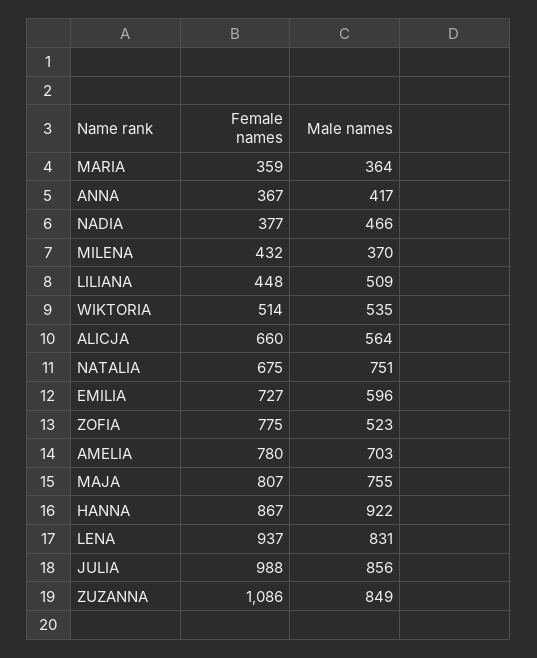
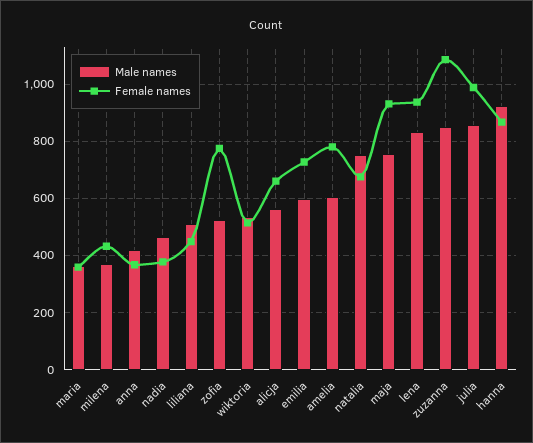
Male names, AMELIA: 703 -> 600
Female names, MAJA: 807 -> 925

